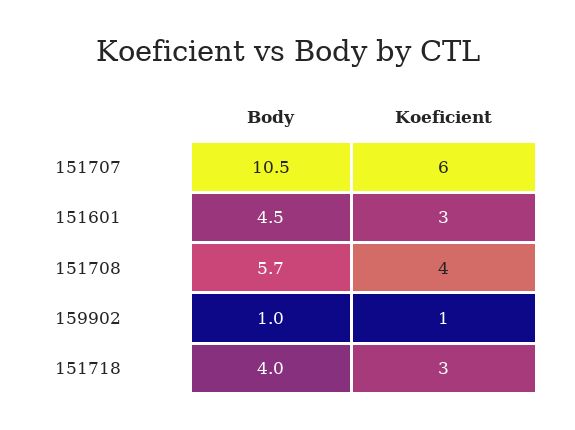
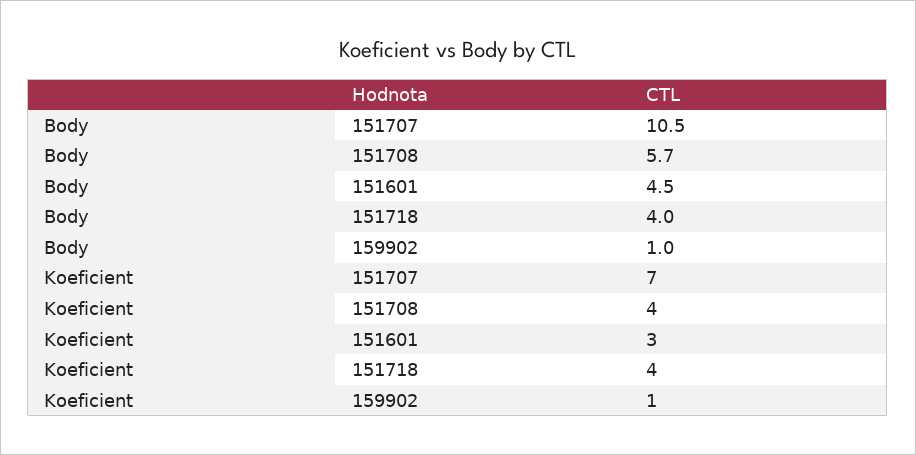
Koeficient, 151707: 6 -> 7
Koeficient, 151718: 3 -> 4

